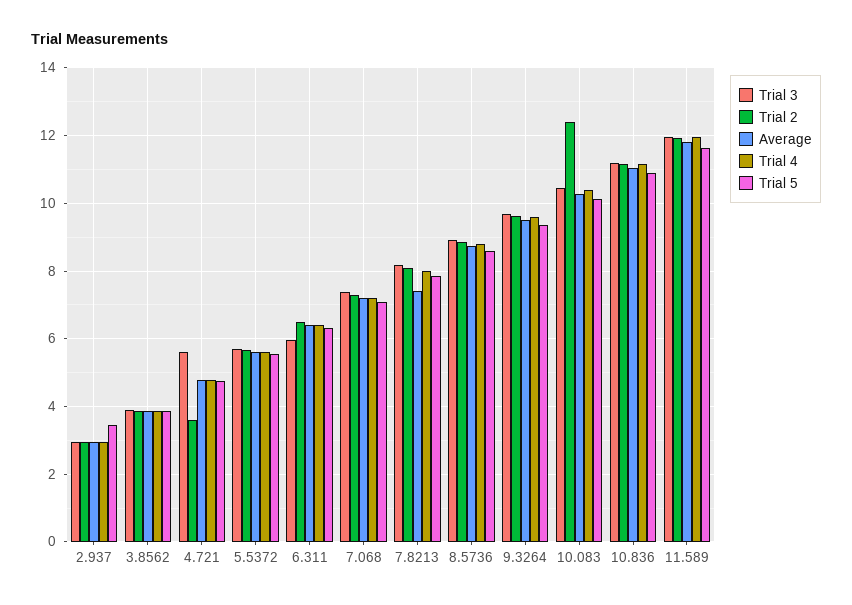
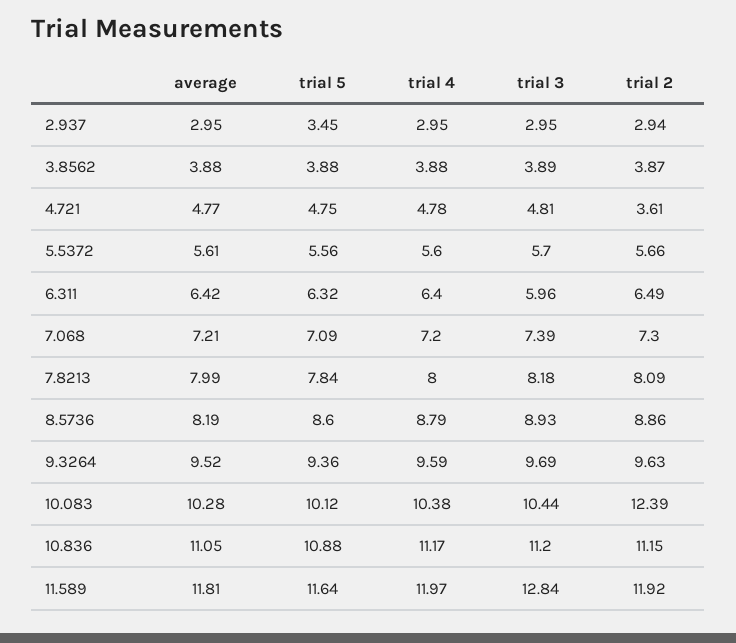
Trial 3, 4.721: 5.6 -> 4.81
Average, 7.8213: 7.4 -> 7.99
Average, 8.5736: 8.8 -> 8.19
Trial 3, 11.589: 12 -> 12.84

